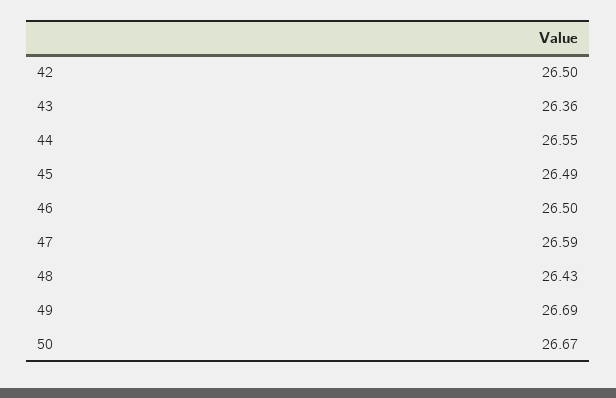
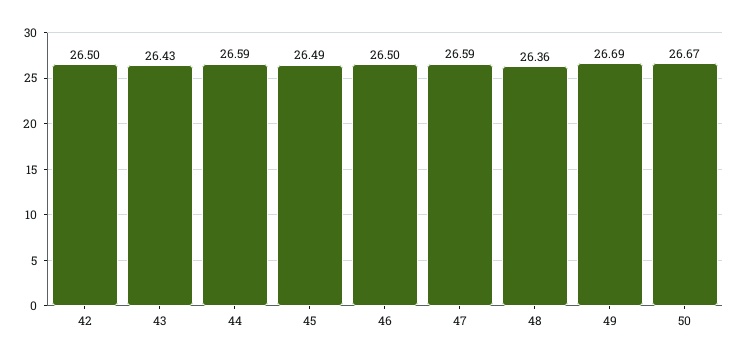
43: 26.36 -> 26.43
44: 26.55 -> 26.59
48: 26.43 -> 26.36

